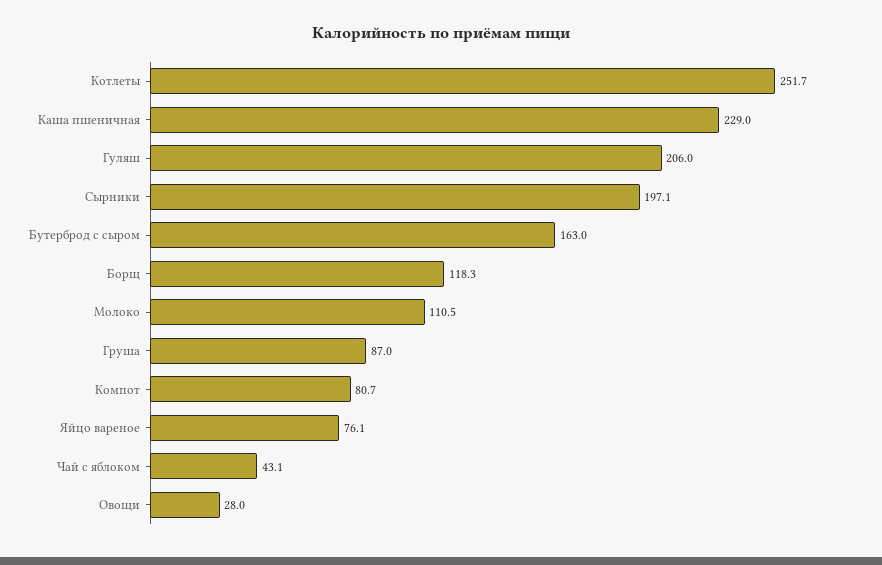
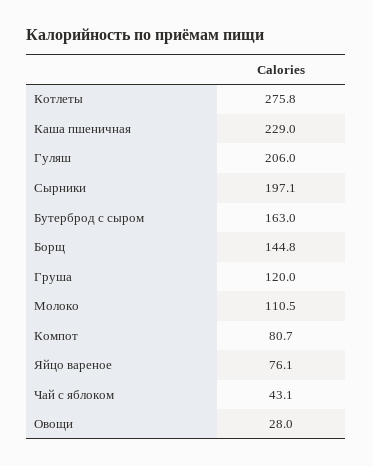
Котлеты: 251.7 -> 275.8
Борщ: 118.3 -> 144.8
Груша: 87 -> 120

